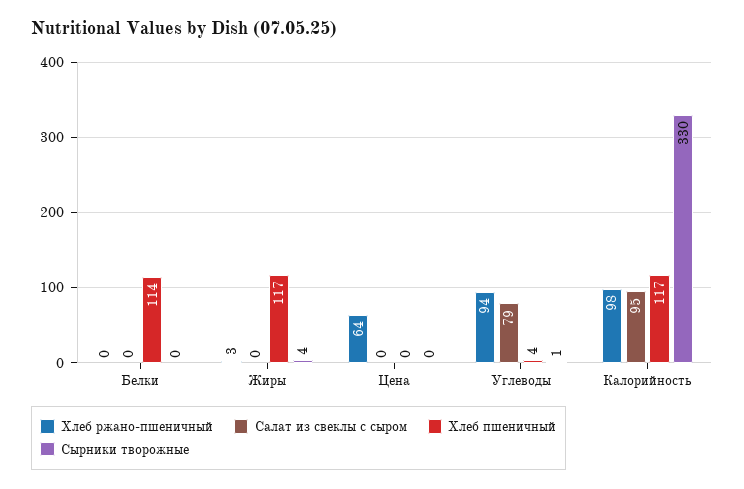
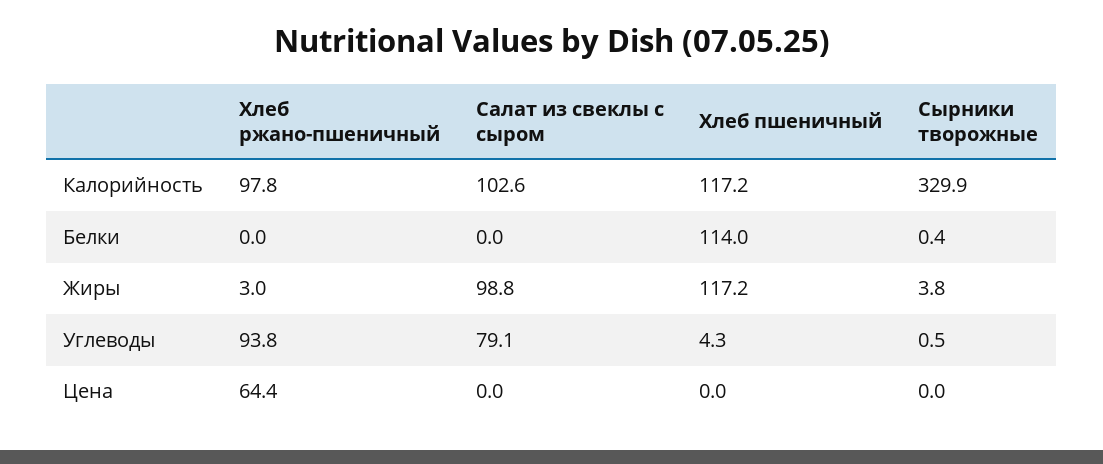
Салат из свеклы с сыром, Жиры: 0 -> 98.8
Салат из свеклы с сыром, Калорийность: 95 -> 102.6

